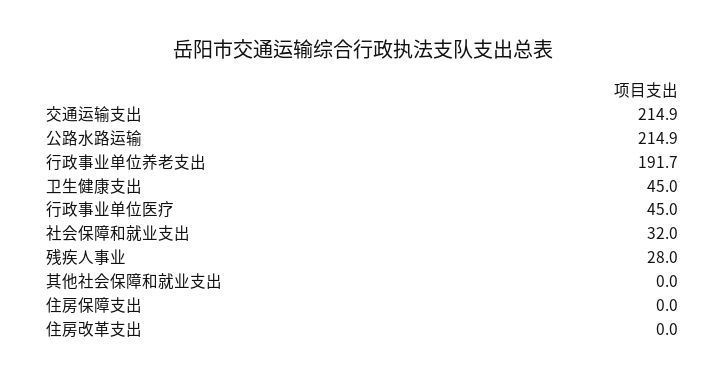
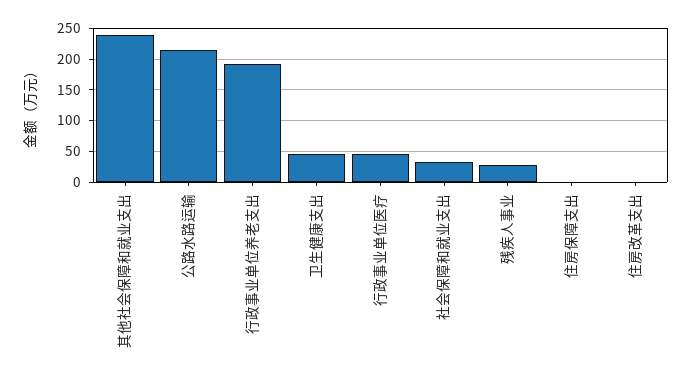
交通运输支出: 214.9 -> none
其他社会保障和就业支出: 0 -> 240

